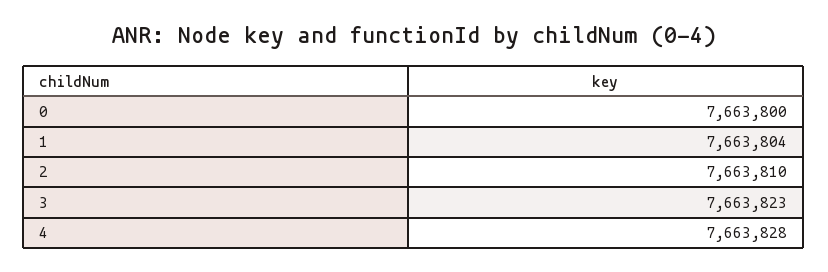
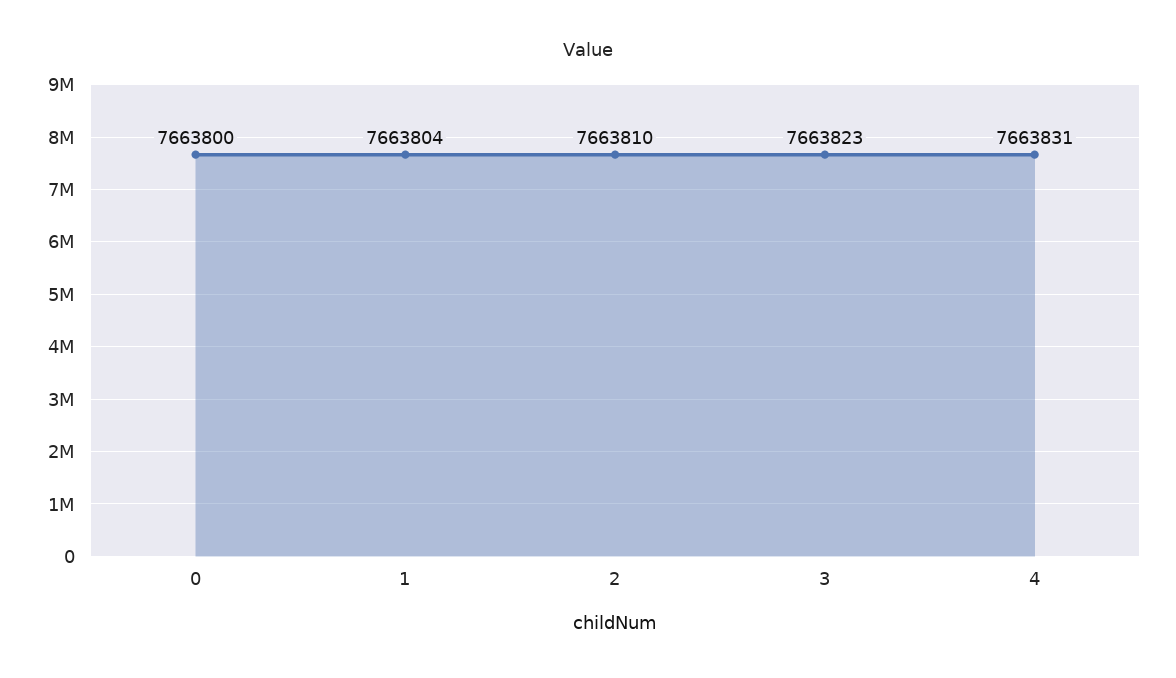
4: 7663828 -> 7663831

